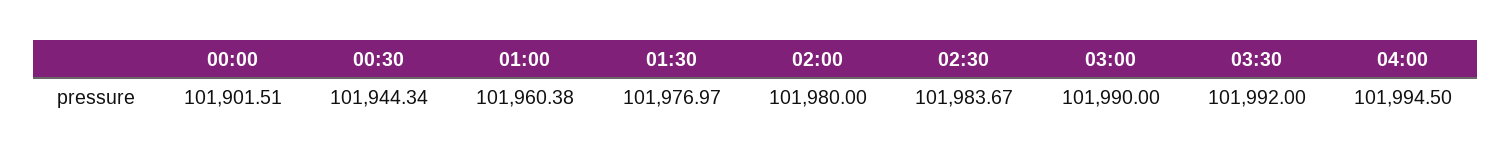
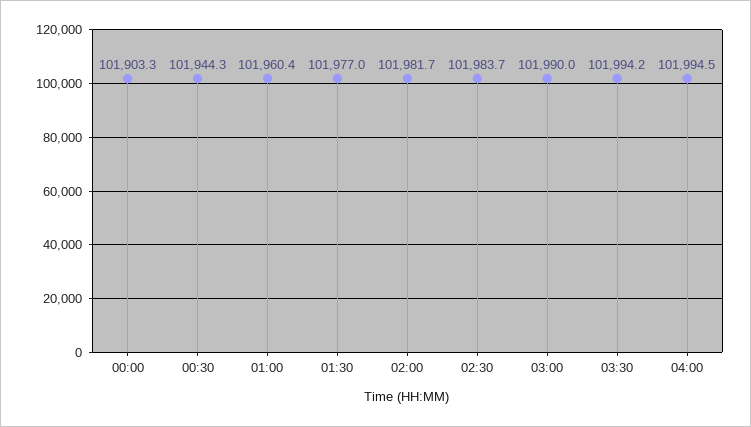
00:00: 101901.51 -> 101903.3
02:00: 101980 -> 101981.7
03:30: 101992 -> 101994.2

